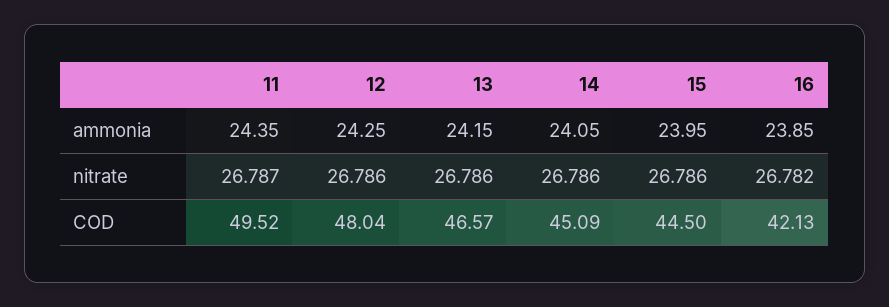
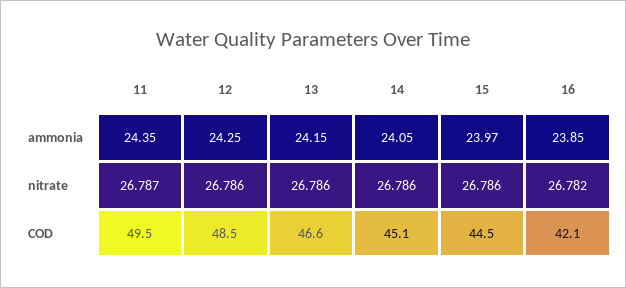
15, ammonia: 23.95 -> 23.97
12, COD: 48.04 -> 48.5

